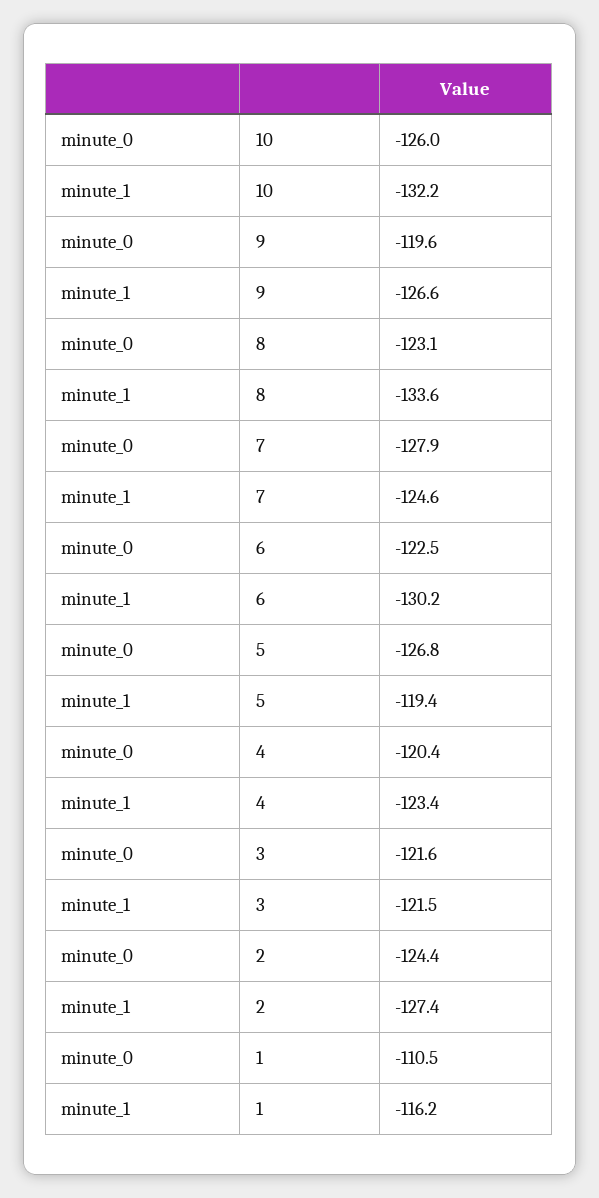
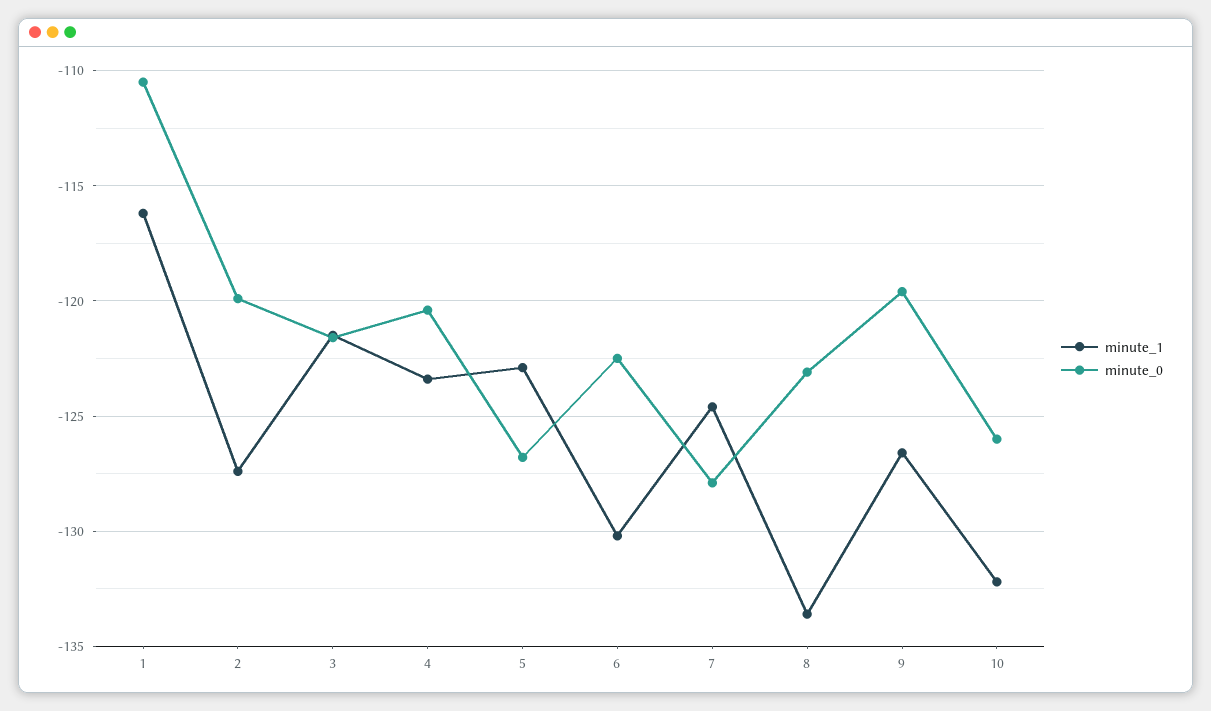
minute_1, 5: -119.4 -> -123
minute_0, 2: -124.4 -> -120

